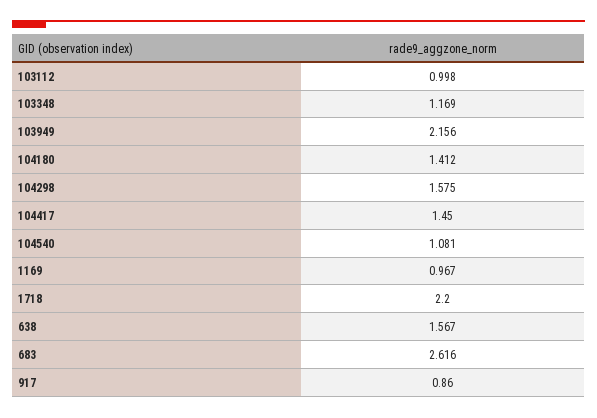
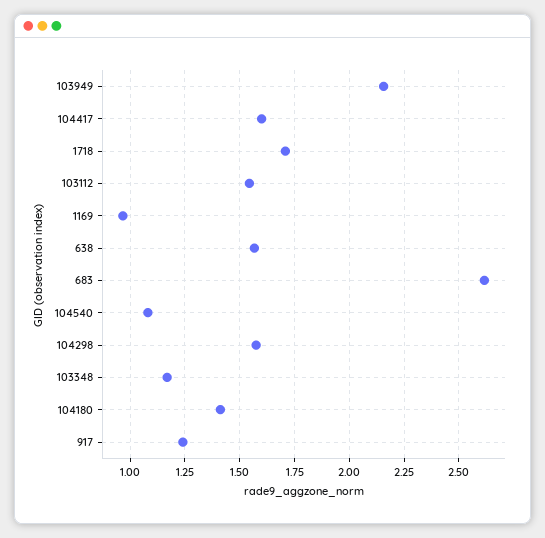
103112: 0.998 -> 1.55
104417: 1.45 -> 1.6
1718: 2.2 -> 1.7
917: 0.86 -> 1.25

